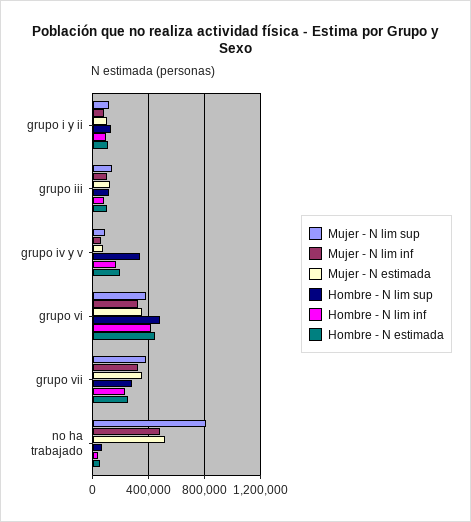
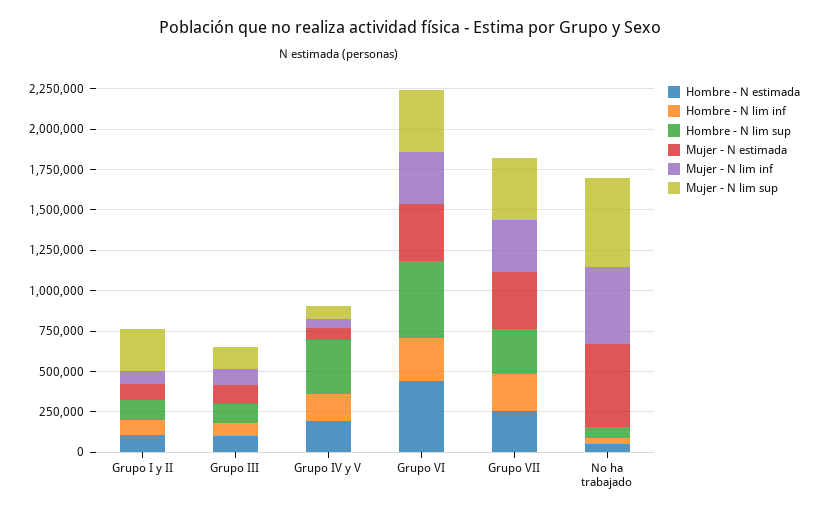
Mujer - N lim sup, grupo i y ii: 100000 -> 250000
Hombre - N lim inf, grupo vi: 400000 -> 250000
Mujer - N lim sup, no ha trabajado: 800000 -> 550000

